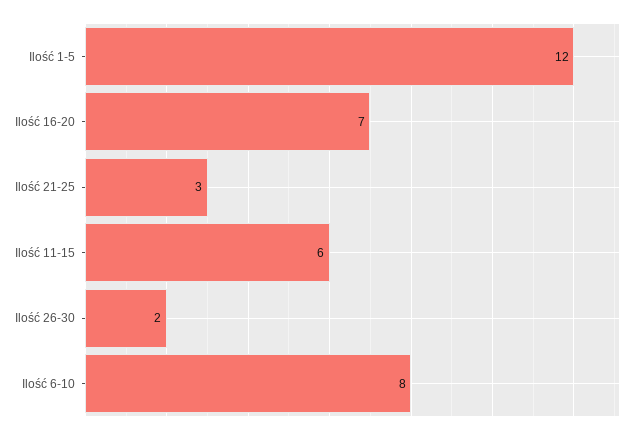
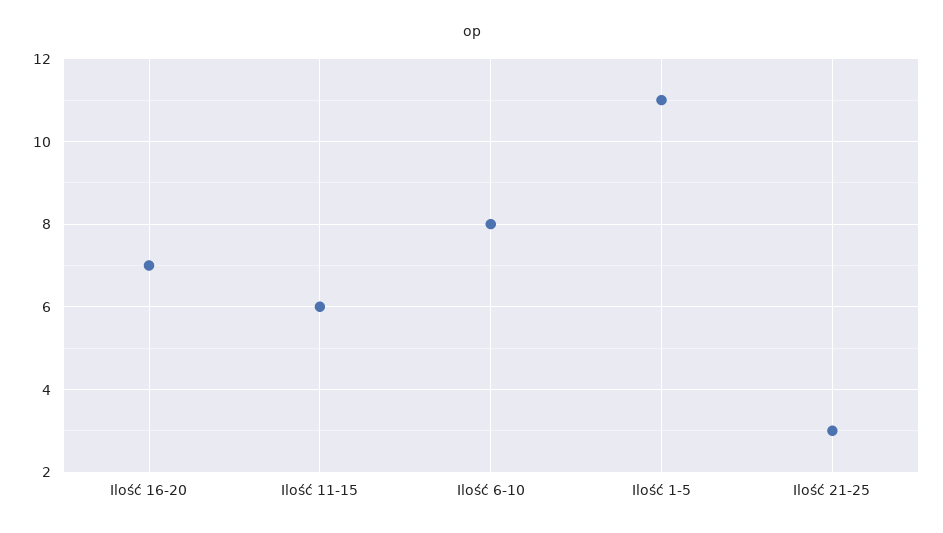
Ilość 1-5: 12 -> 11
Ilość 26-30: 2 -> none

